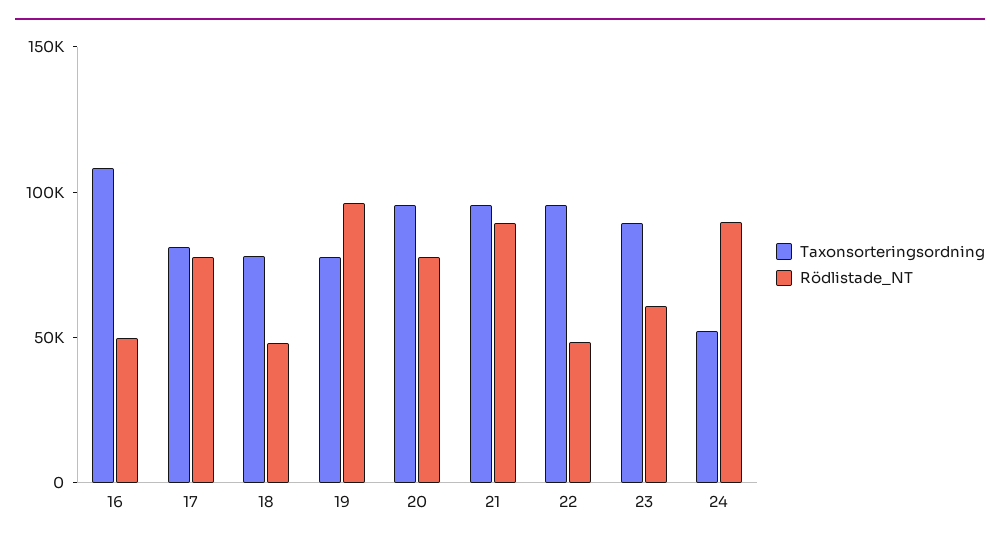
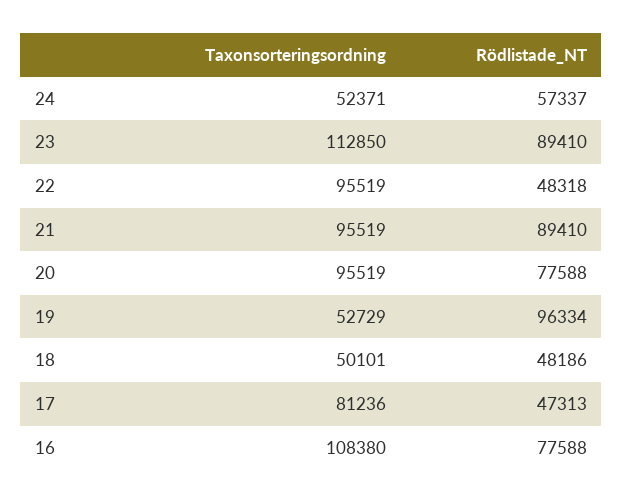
Rödlistade_NT, 16: 50000 -> 77588
Rödlistade_NT, 17: 80000 -> 47313
Taxonsorteringsordning, 18: 80000 -> 50101
Taxonsorteringsordning, 19: 80000 -> 52729
Taxonsorteringsordning, 23: 90000 -> 112850
Rödlistade_NT, 23: 60000 -> 89410
Rödlistade_NT, 24: 90000 -> 57337

